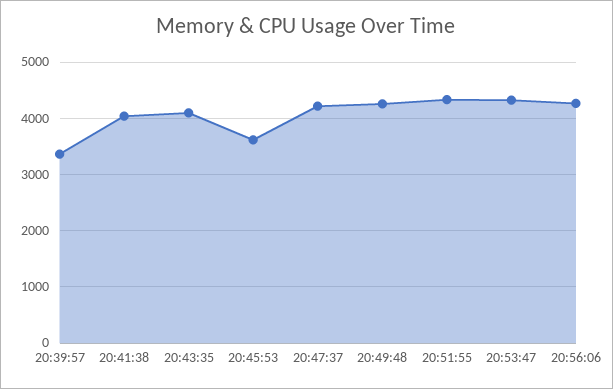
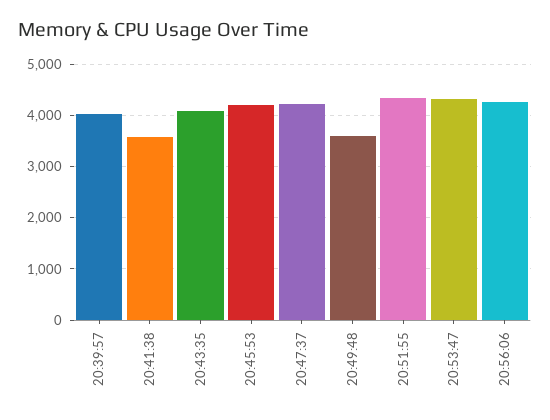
20:39:57: 3400 -> 4000
20:41:38: 4000 -> 3600
20:45:53: 3600 -> 4200
20:49:48: 4200 -> 3600

